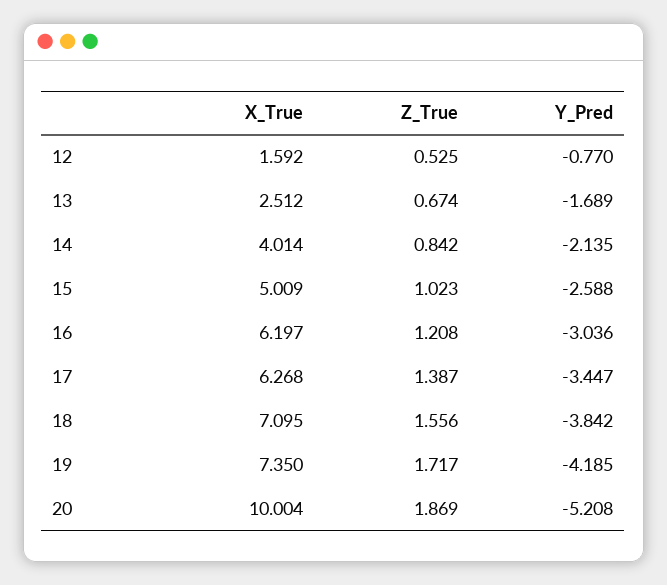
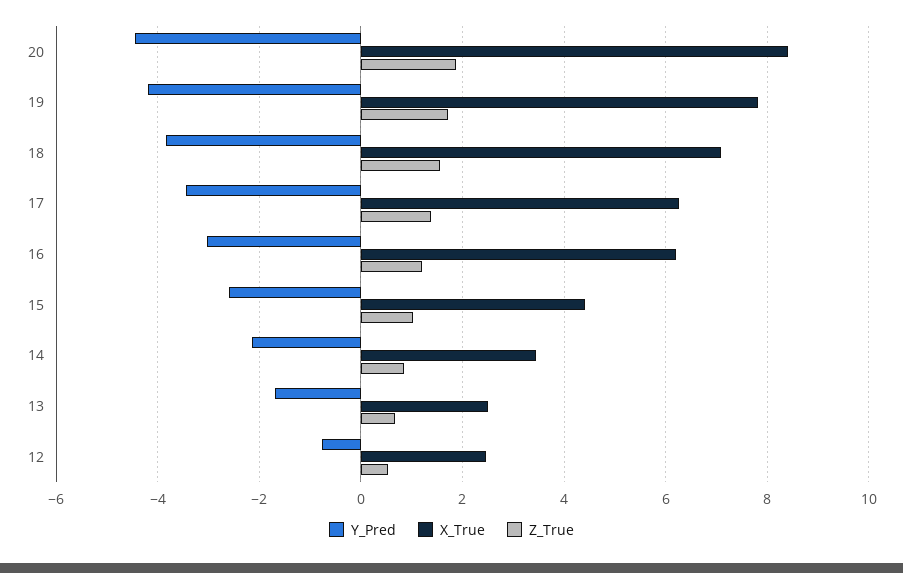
X_True, 12: 1.592 -> 2.4
X_True, 14: 4.014 -> 3.4
X_True, 15: 5.009 -> 4.4
X_True, 19: 7.35 -> 7.8
X_True, 20: 10.004 -> 8.4
Y_Pred, 20: -5.208 -> -4.4

